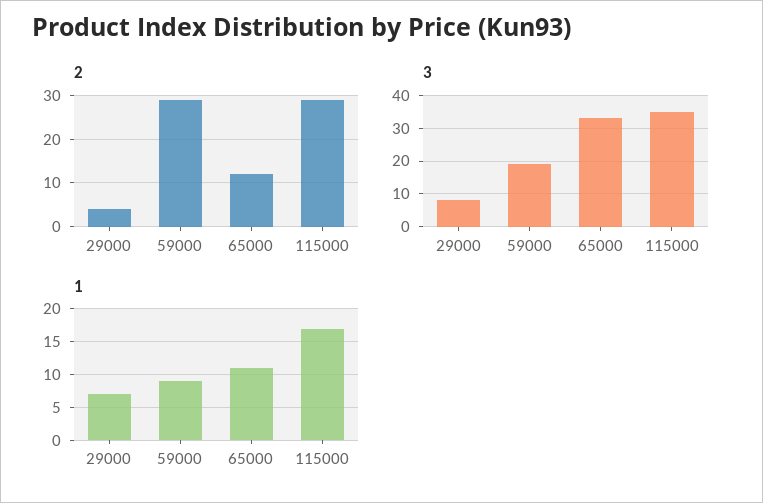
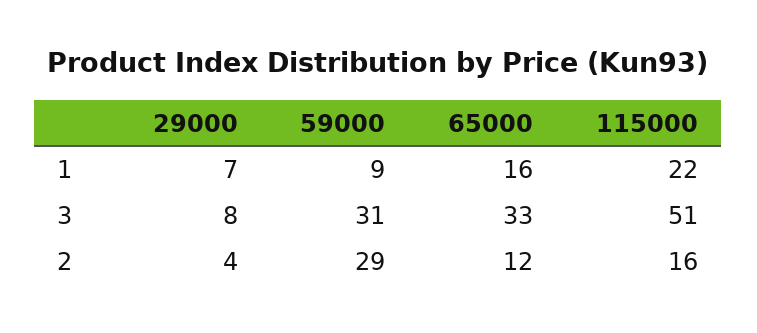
2, 115000: 30 -> 16
3, 59000: 20 -> 31
3, 115000: 35 -> 51
1, 65000: 11 -> 16
1, 115000: 17 -> 22

